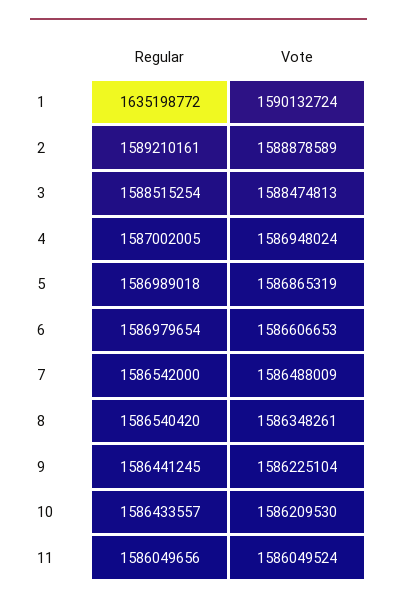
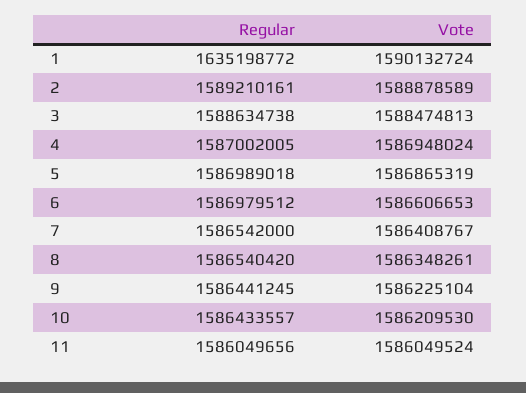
Regular, 3: 1588515254 -> 1588634738
Regular, 6: 1586979654 -> 1586979512
Vote, 7: 1586488009 -> 1586408767

